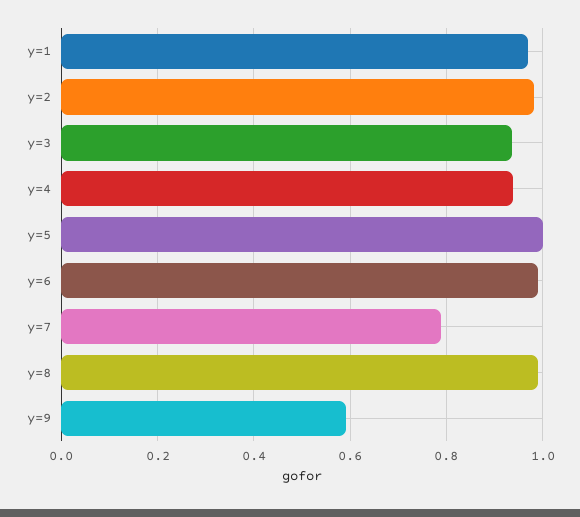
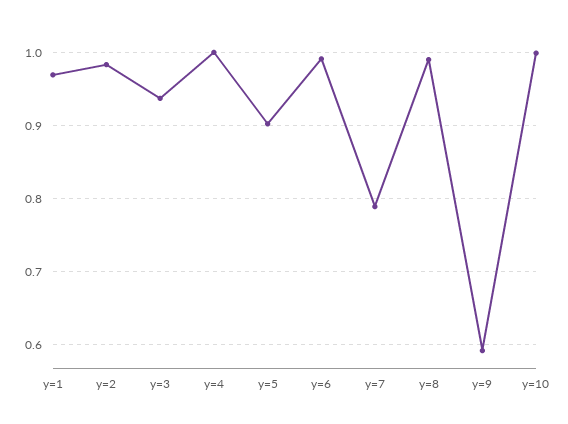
y=4: 0.94 -> 1
y=5: 1 -> 0.9
y=10: none -> 1

